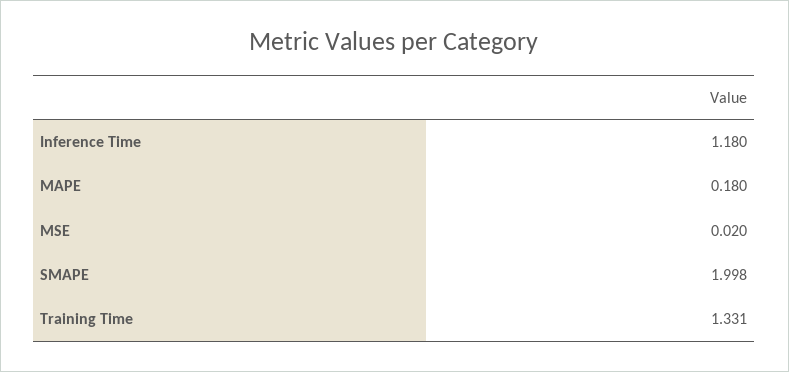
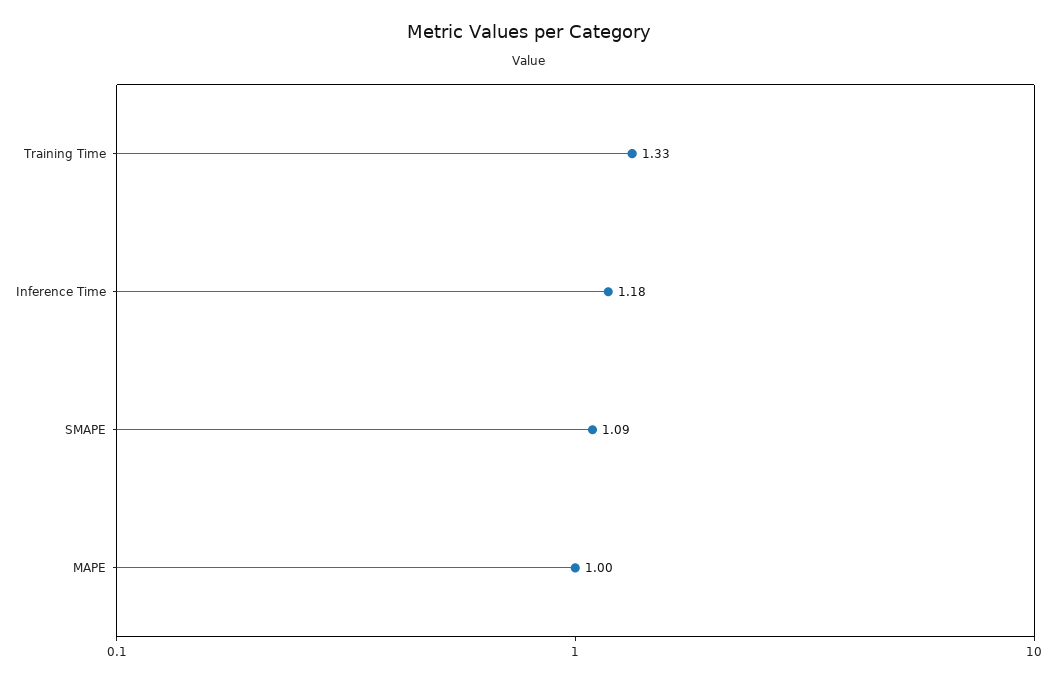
MAPE: 0.18 -> 1
MSE: 0.02 -> none
SMAPE: 1.998 -> 1.09

